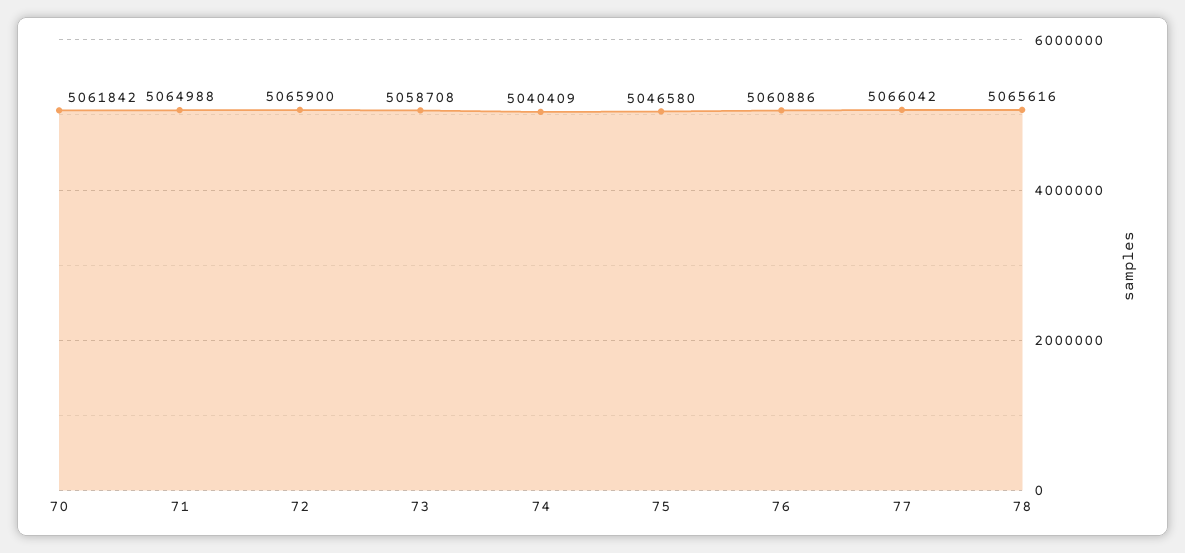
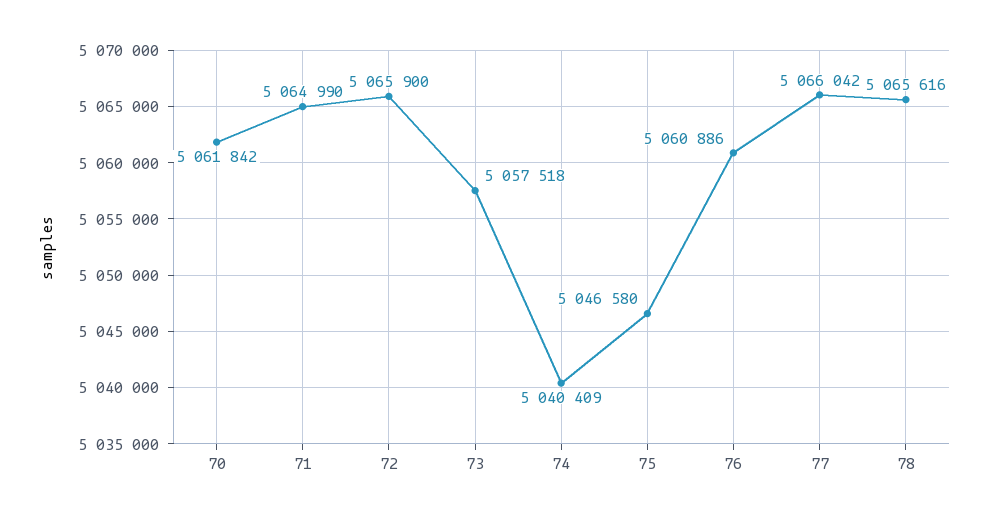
71: 5064988 -> 5064990
73: 5058708 -> 5057518

